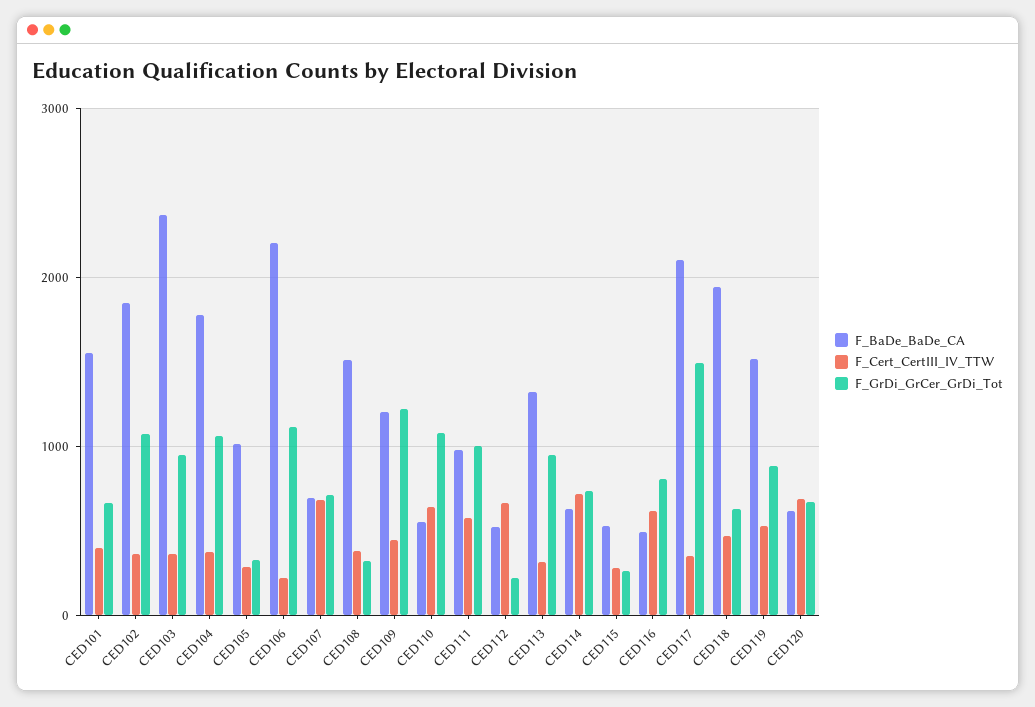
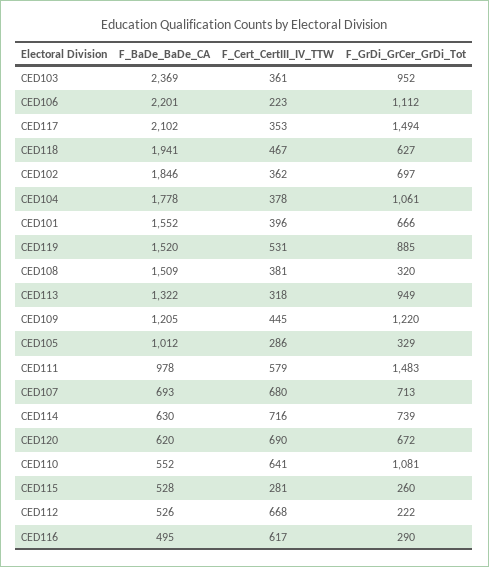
F_GrDi_GrCer_GrDi_Tot, CED102: 1100 -> 697
F_GrDi_GrCer_GrDi_Tot, CED111: 1000 -> 1483
F_GrDi_GrCer_GrDi_Tot, CED116: 800 -> 290

